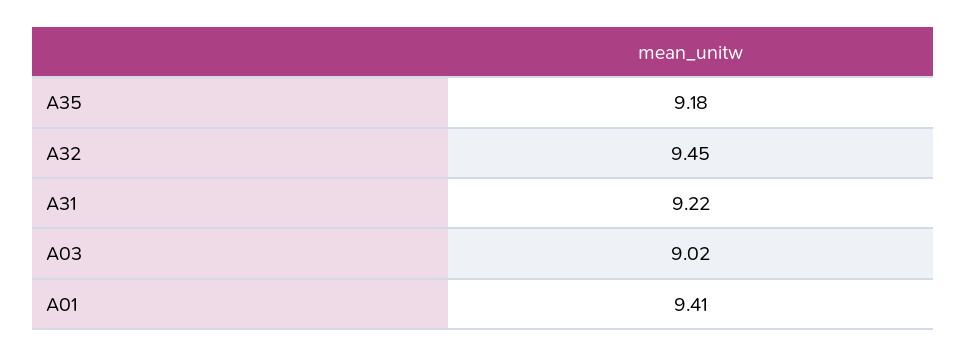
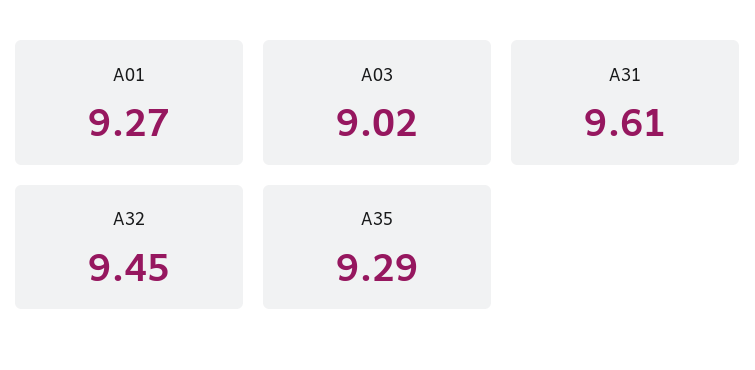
A35: 9.18 -> 9.29
A31: 9.22 -> 9.61
A01: 9.41 -> 9.27

